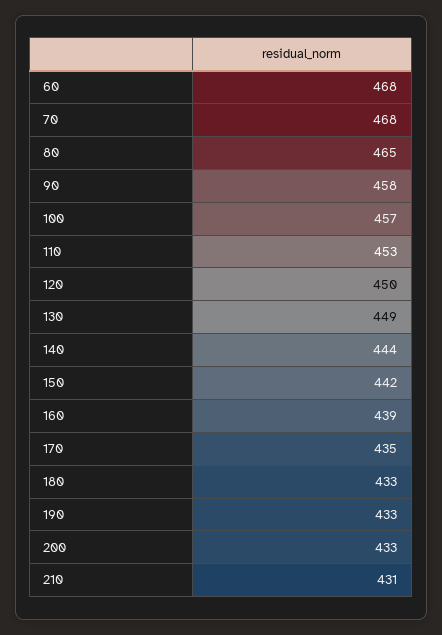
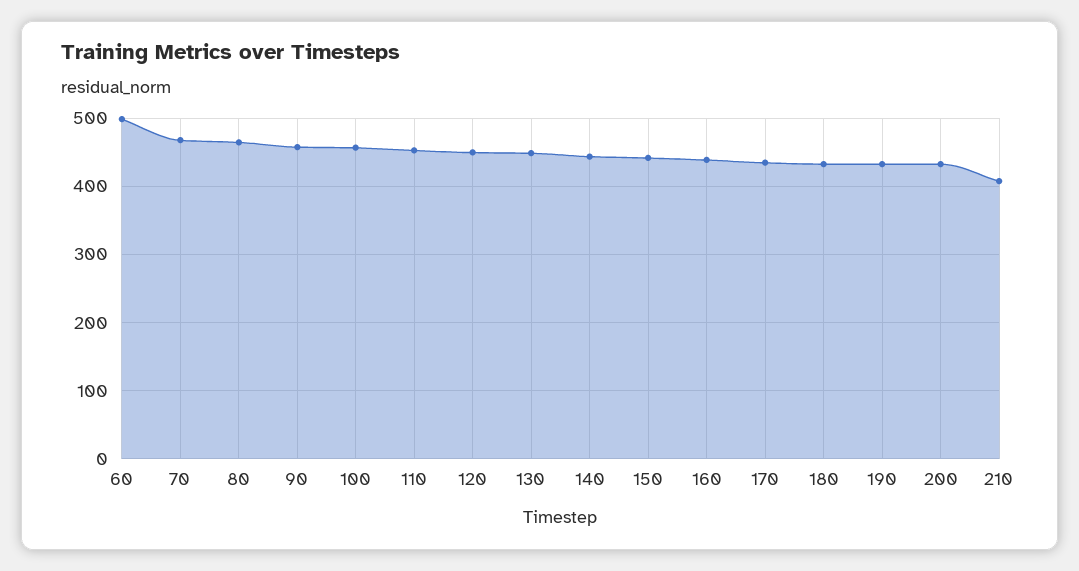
60: 468 -> 500
210: 431 -> 410

